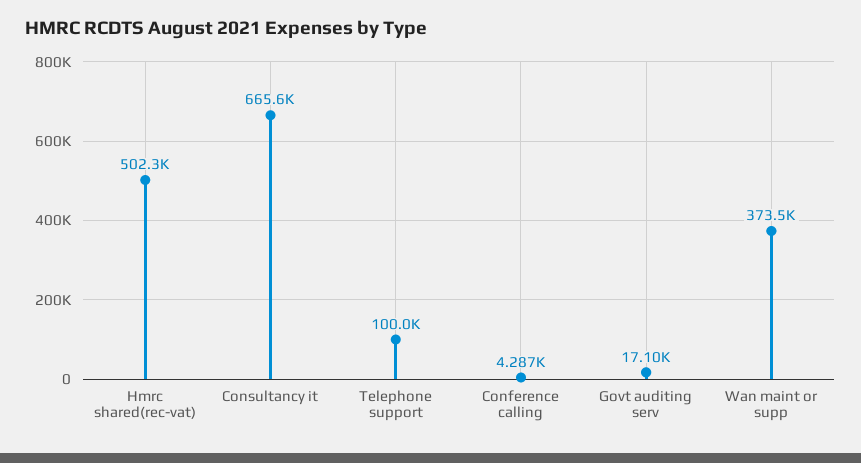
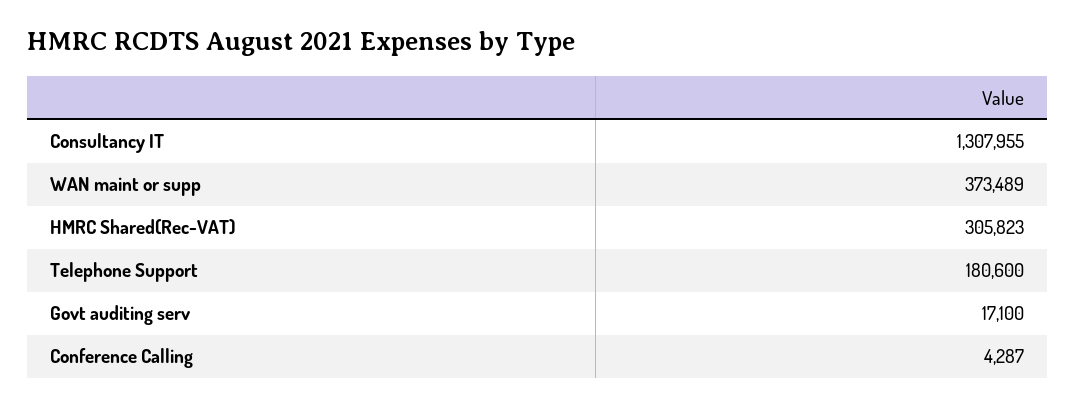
Hmrc shared(rec-vat): 502300 -> 305823
Consultancy it: 665600 -> 1307955
Telephone support: 100000 -> 180600

